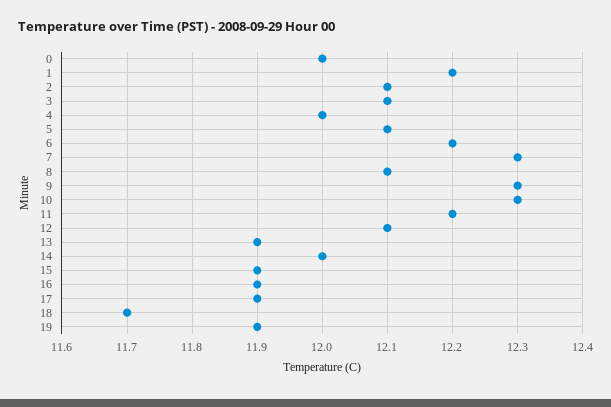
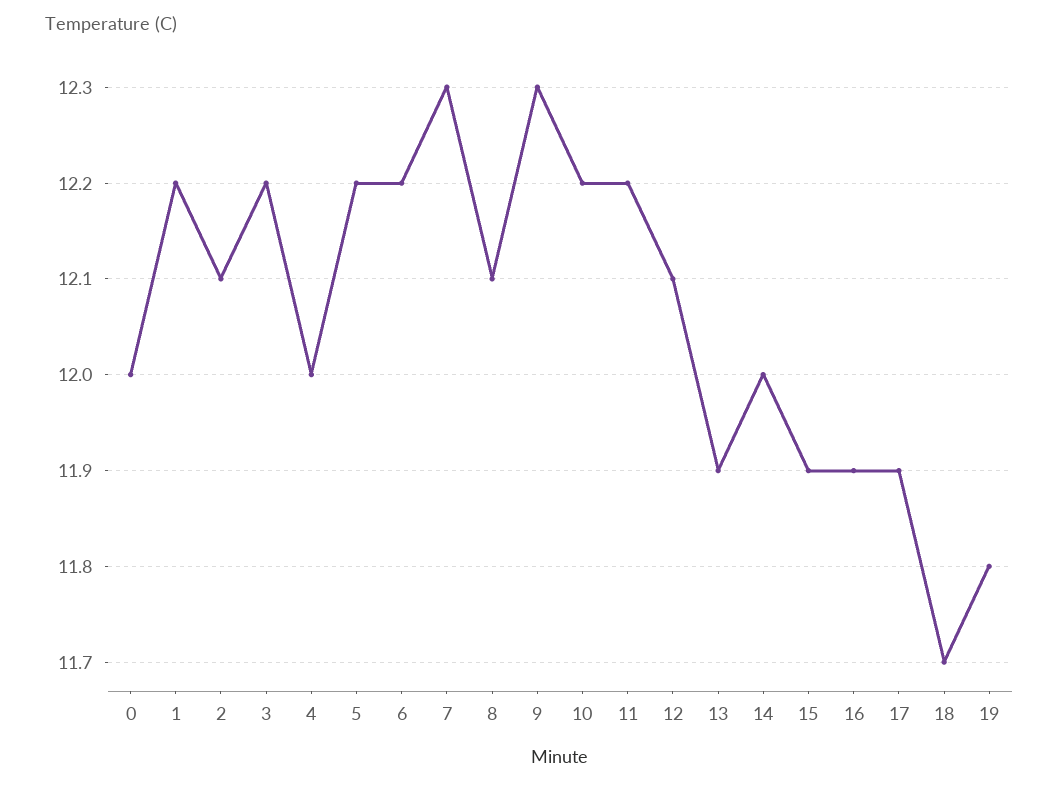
3: 12.1 -> 12.2
5: 12.1 -> 12.2
10: 12.3 -> 12.2
19: 11.9 -> 11.8

